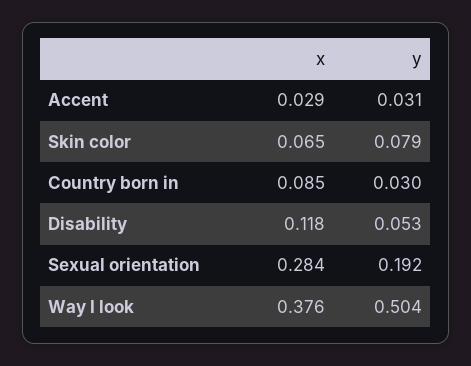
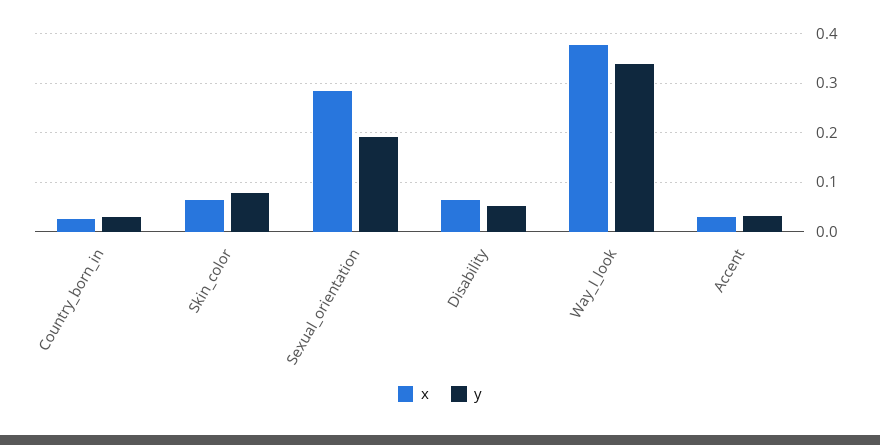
x, Country born in: 0.085 -> 0.02
x, Disability: 0.118 -> 0.06
y, Way I look: 0.504 -> 0.34

